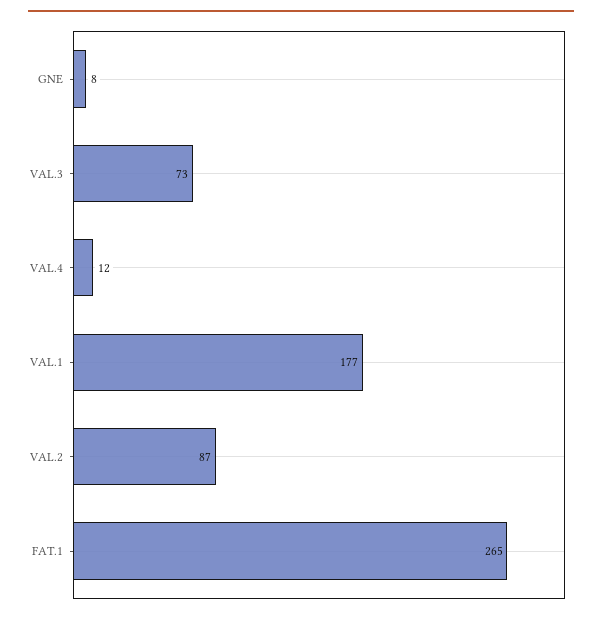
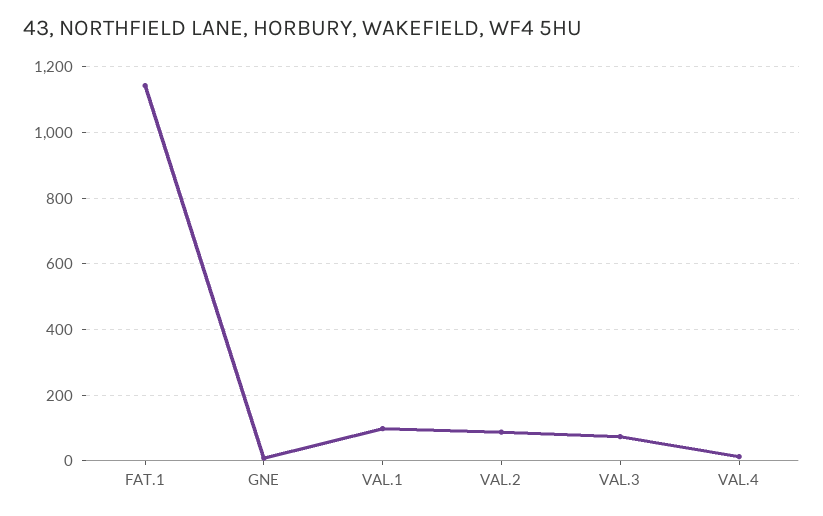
VAL.1: 177 -> 100
FAT.1: 265 -> 1140

